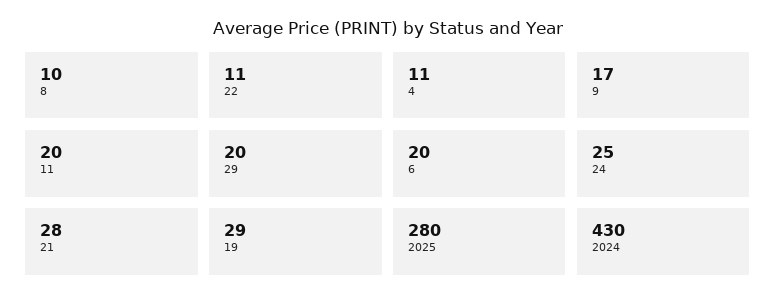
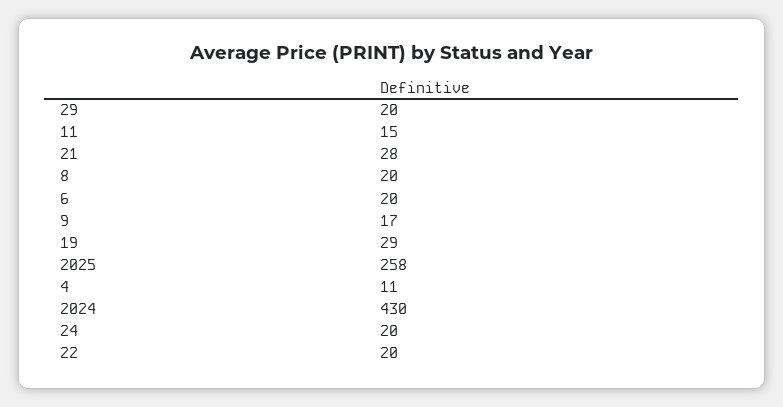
8: 10 -> 20
22: 11 -> 20
11: 20 -> 15
24: 25 -> 20
2025: 280 -> 258

